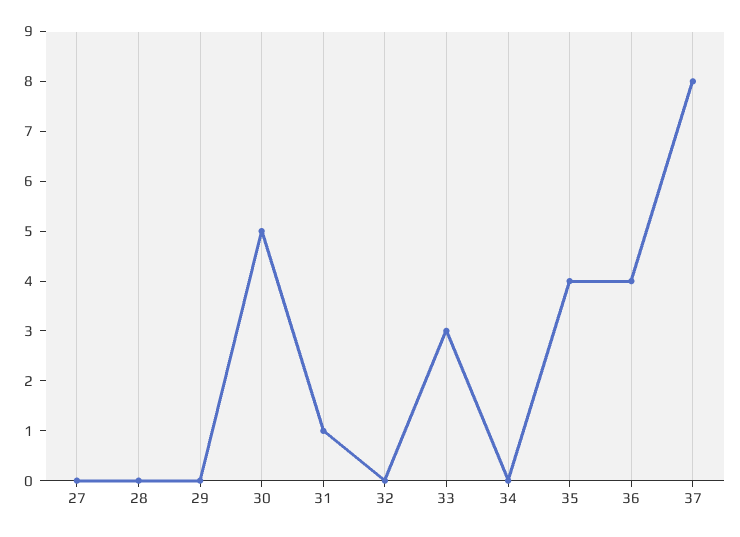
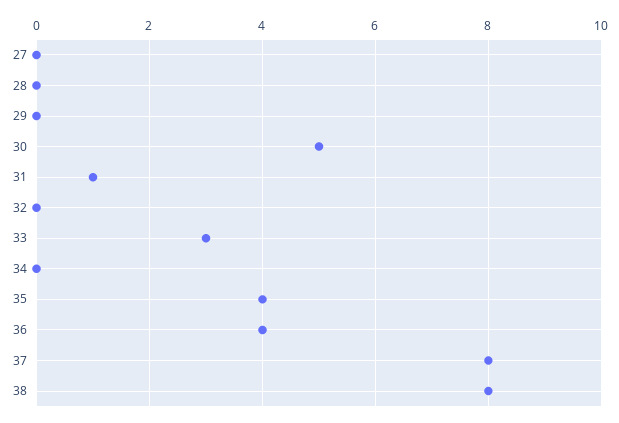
38: none -> 8

